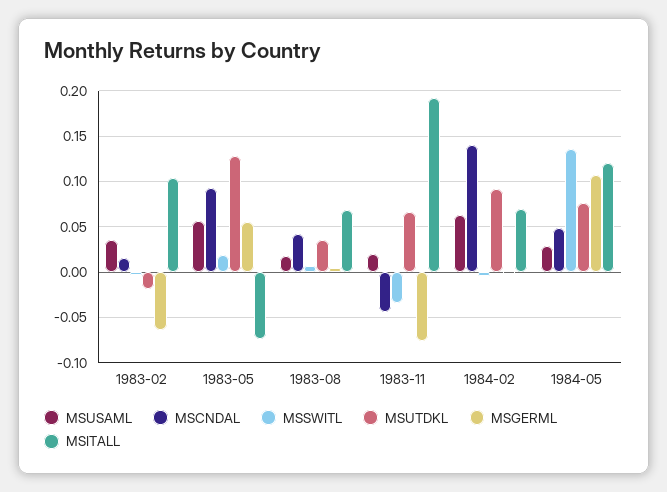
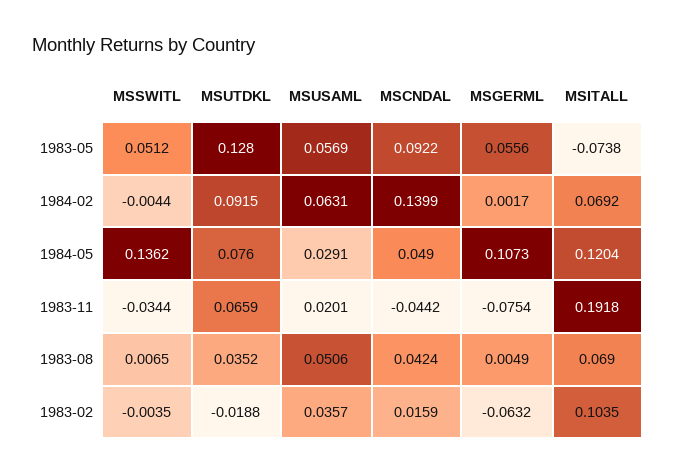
MSSWITL, 1983-05: 0.02 -> 0.0512
MSUSAML, 1983-08: 0.02 -> 0.0506

